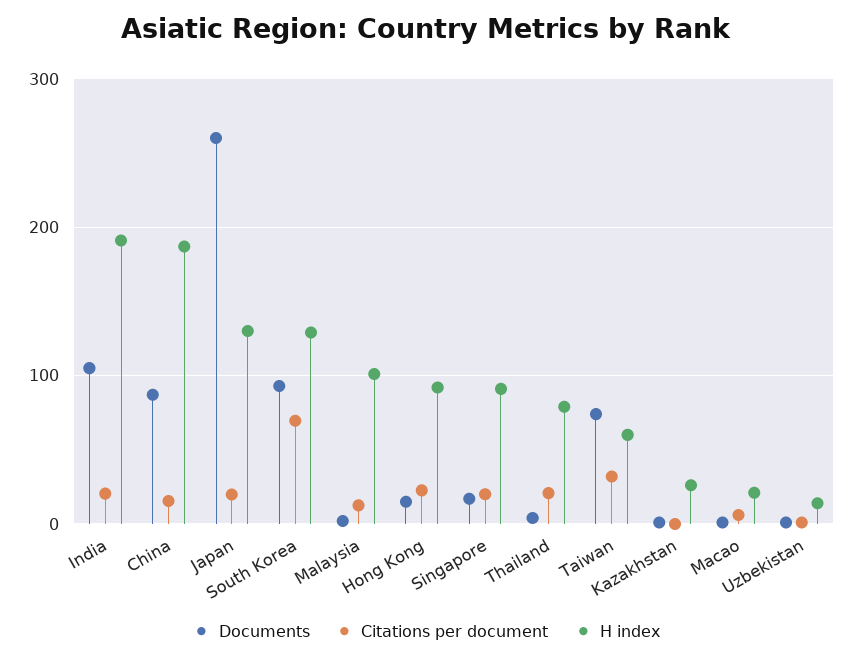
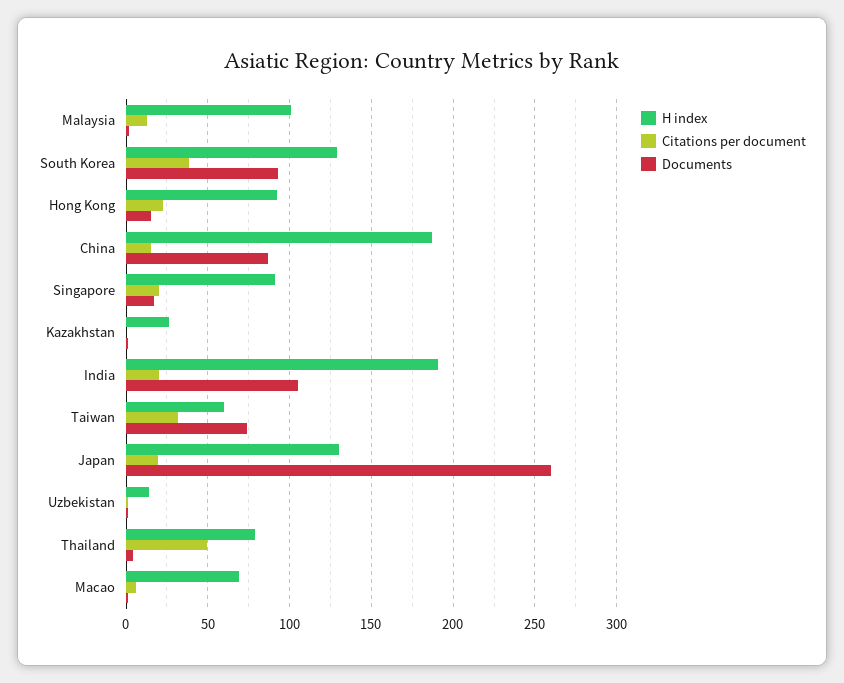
Citations per document, South Korea: 70 -> 40
Citations per document, Thailand: 20 -> 50
H index, Macao: 20 -> 70

